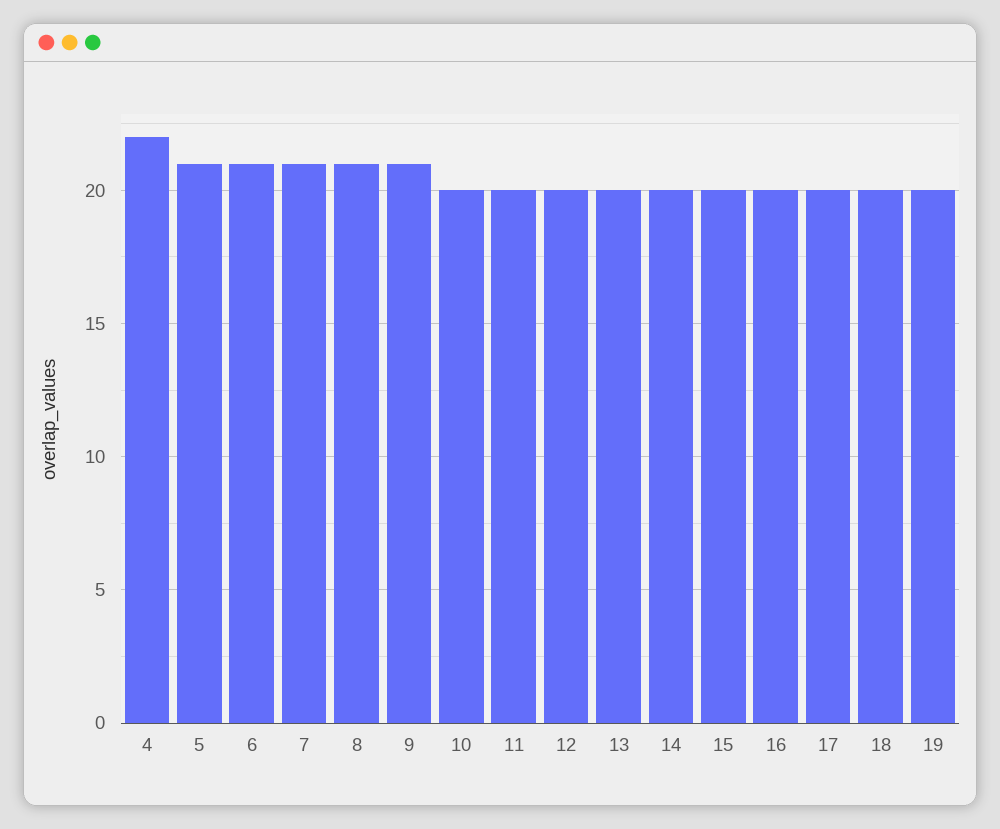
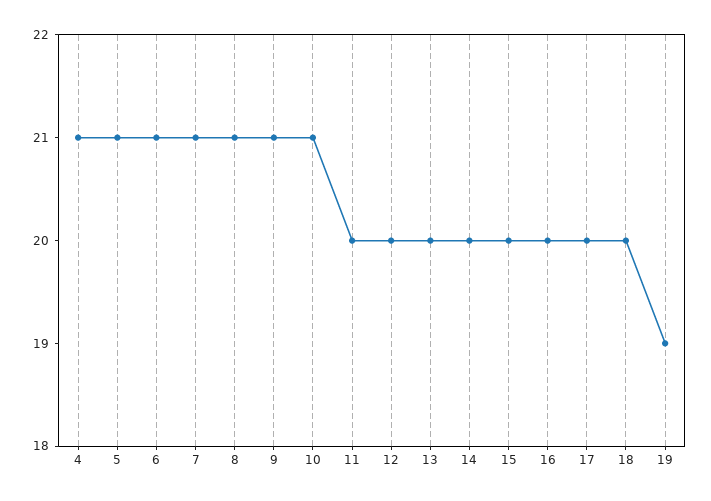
4: 22 -> 21
10: 20 -> 21
19: 20 -> 19

